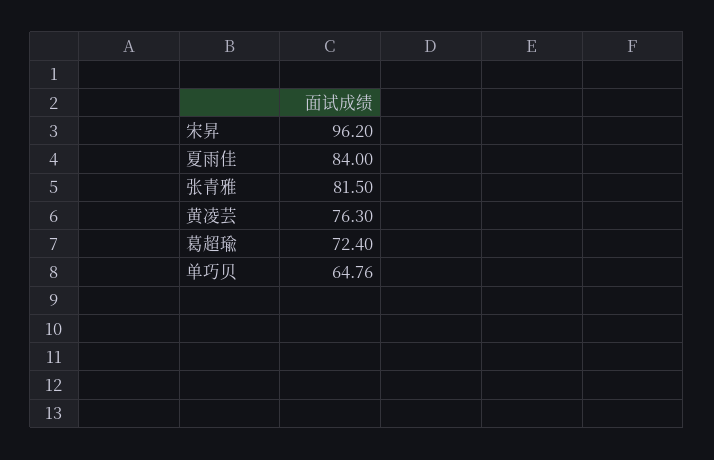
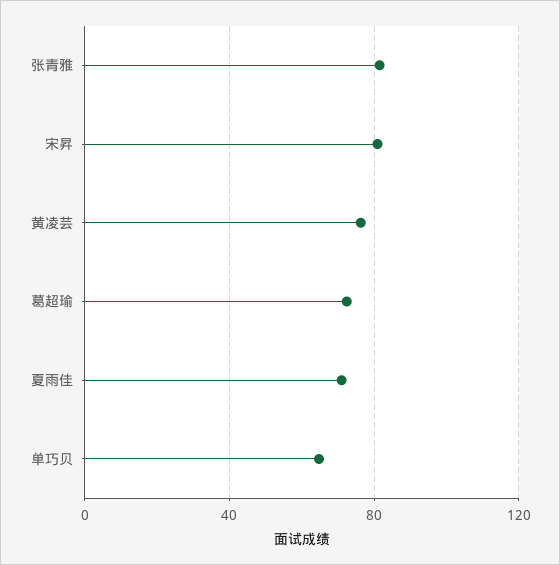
宋昇: 96.2 -> 80
夏雨佳: 84 -> 70

